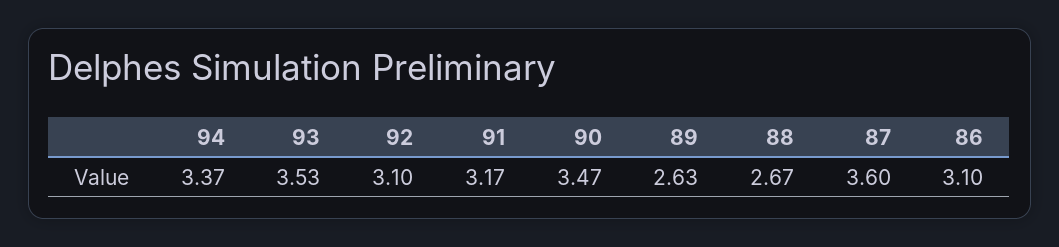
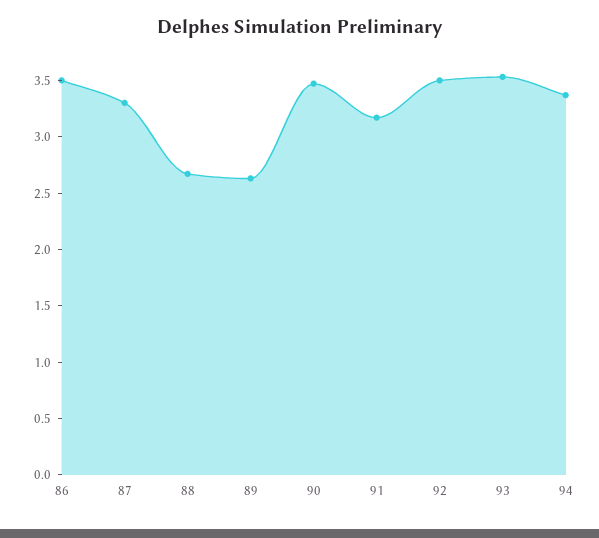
92: 3.1 -> 3.5
87: 3.6 -> 3.3
86: 3.1 -> 3.5

